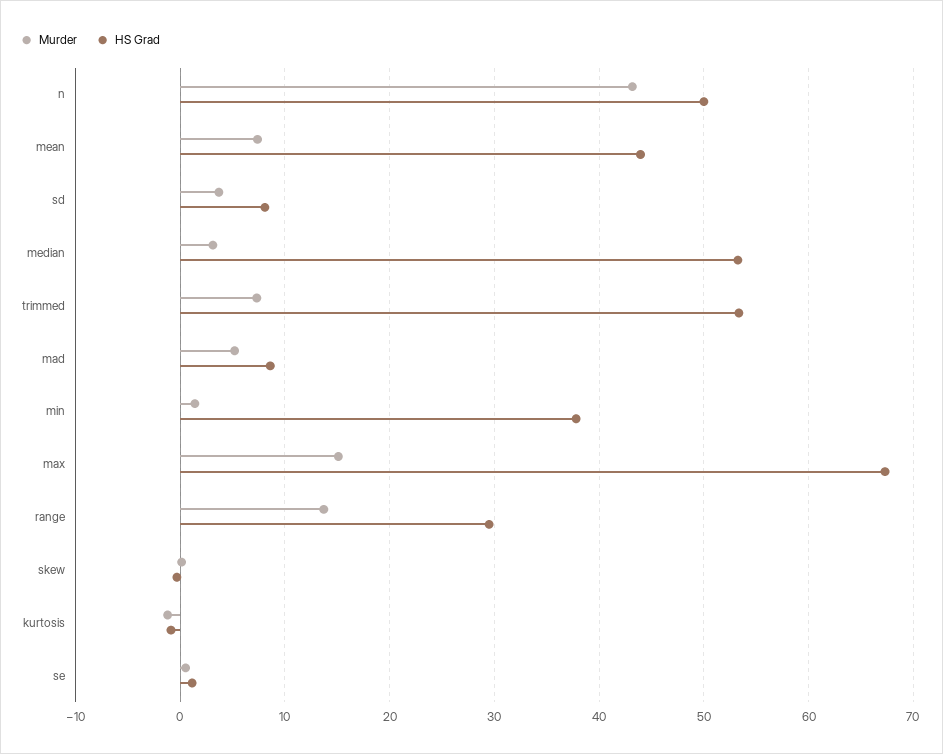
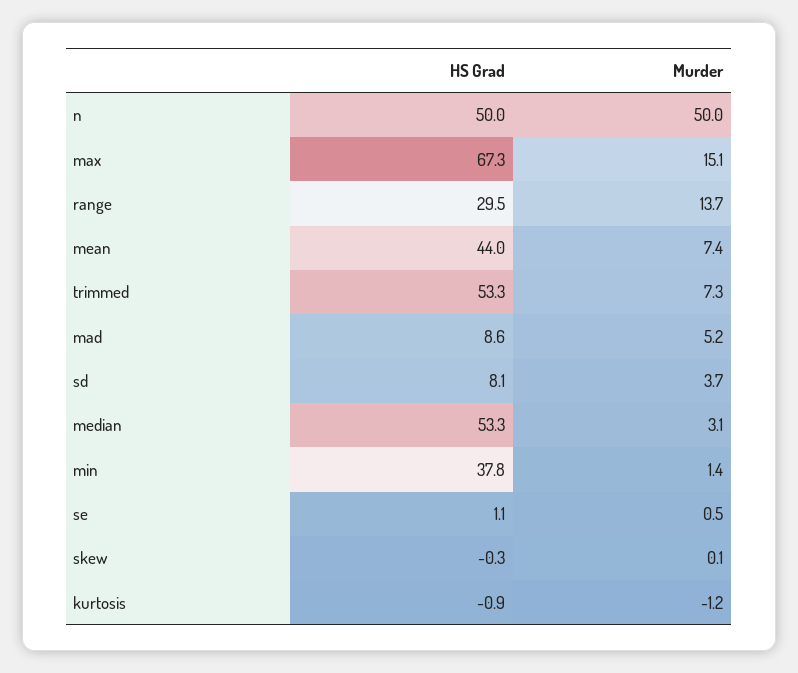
Murder, n: 43 -> 50

